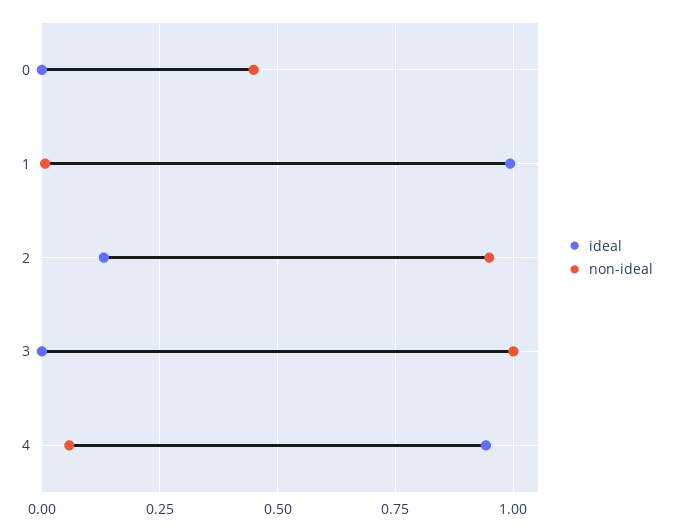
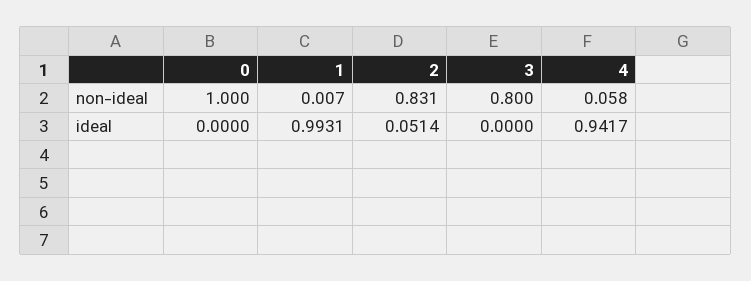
non-ideal, 0: 0.45 -> 1
ideal, 2: 0.125 -> 0.0514
non-ideal, 2: 0.95 -> 0.831
non-ideal, 3: 1 -> 0.8

